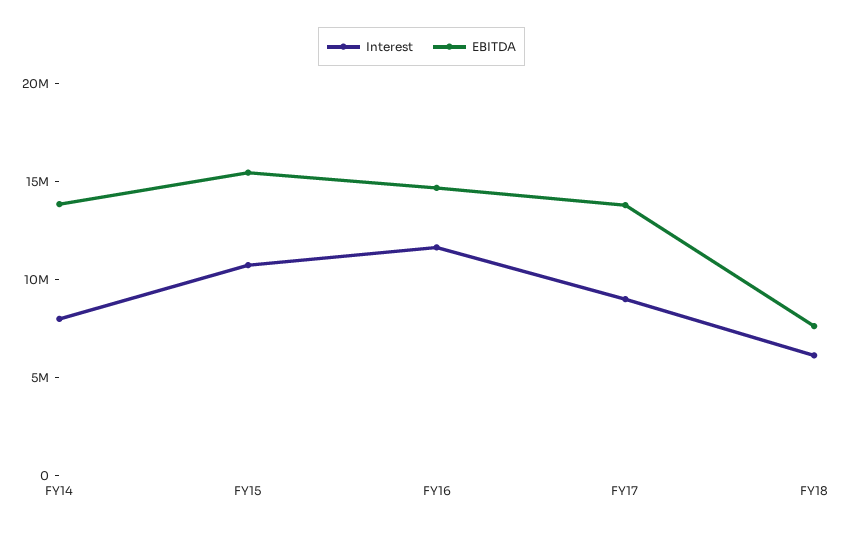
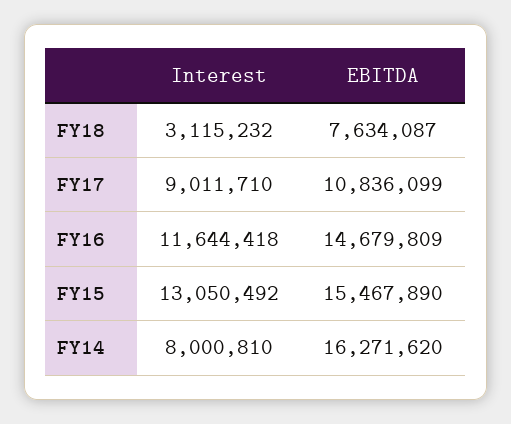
EBITDA, FY14: 14000000 -> 16271620
Interest, FY15: 11000000 -> 13050492
EBITDA, FY17: 14000000 -> 10836099
Interest, FY18: 6000000 -> 3115232

